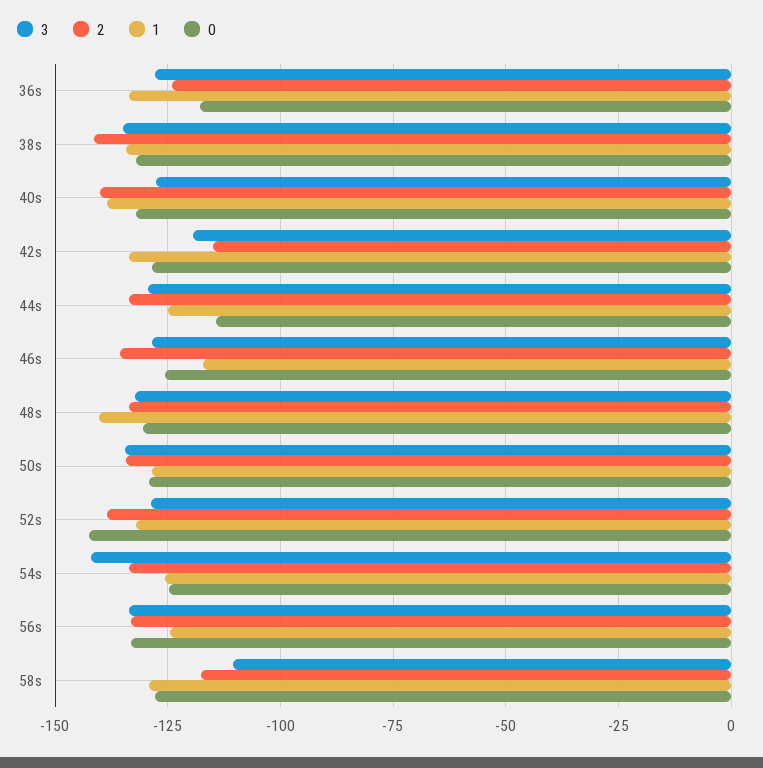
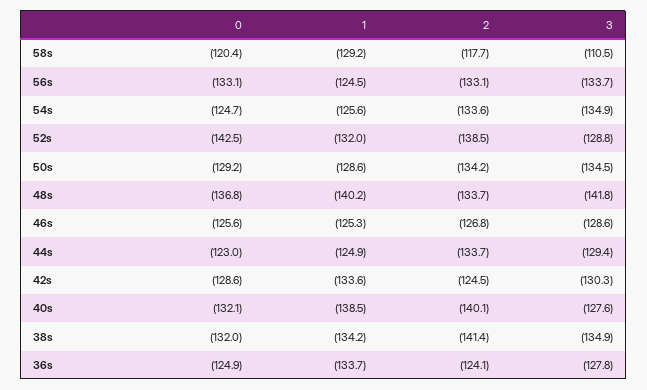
0, 36s: -117.5 -> -124.9
3, 42s: -120 -> -130.3
2, 42s: -115 -> -124.5
0, 44s: -115 -> -123
2, 46s: -135 -> -126.8
1, 46s: -117.5 -> -125.3
3, 48s: -132.5 -> -141.8
0, 48s: -130 -> -136.8
3, 54s: -142.5 -> -134.9
0, 58s: -127.5 -> -120.4

